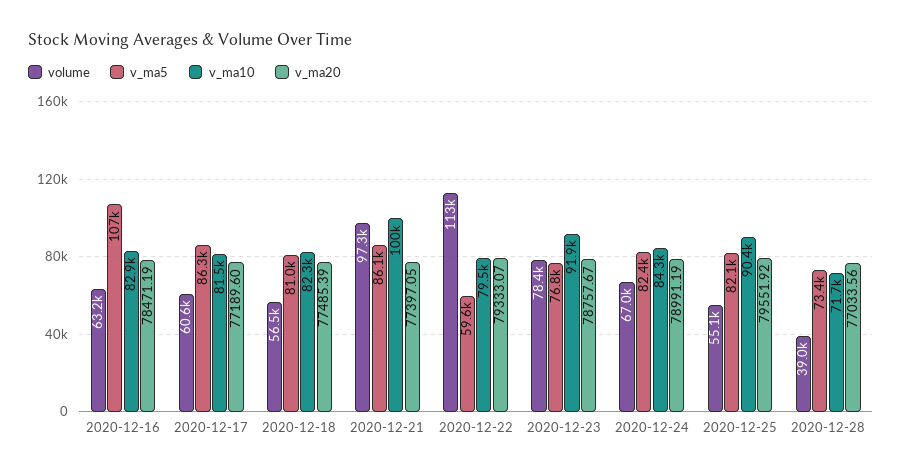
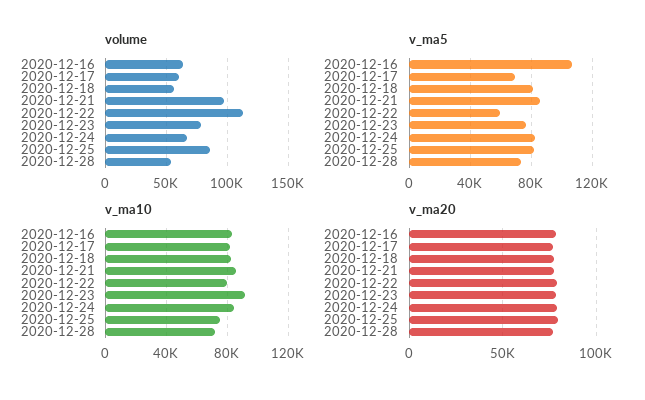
v_ma5, 2020-12-17: 86300 -> 70000
v_ma10, 2020-12-21: 100000 -> 85000
volume, 2020-12-25: 55100 -> 85000
v_ma10, 2020-12-25: 90400 -> 75000
volume, 2020-12-28: 39000 -> 55000

